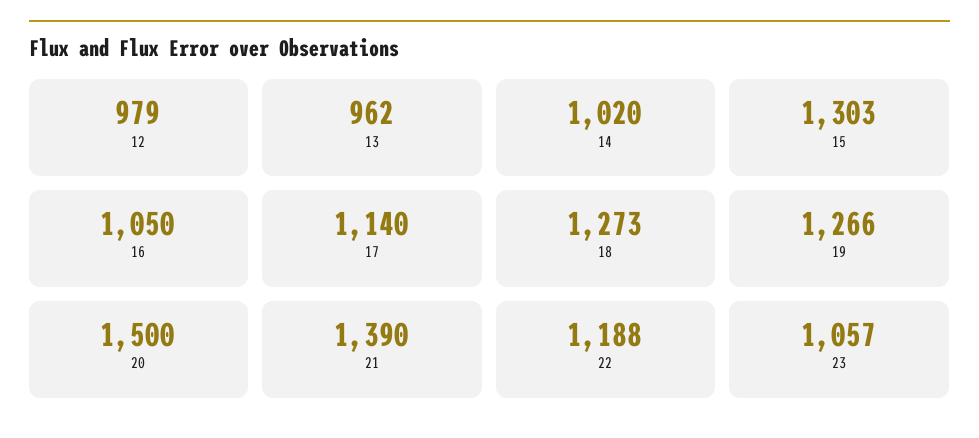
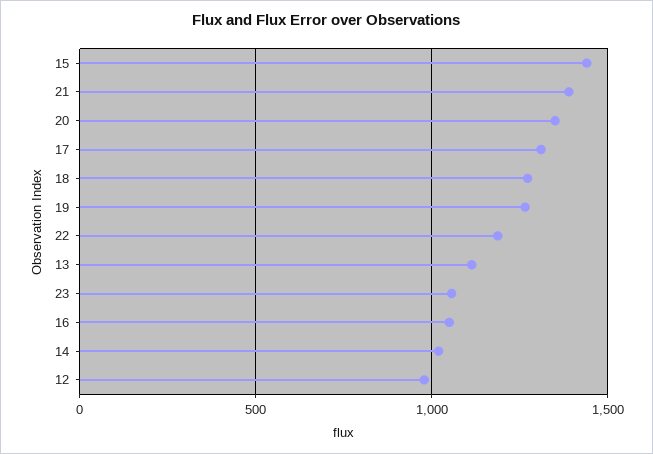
13: 962 -> 1100
15: 1303 -> 1450
17: 1140 -> 1300
20: 1500 -> 1350

